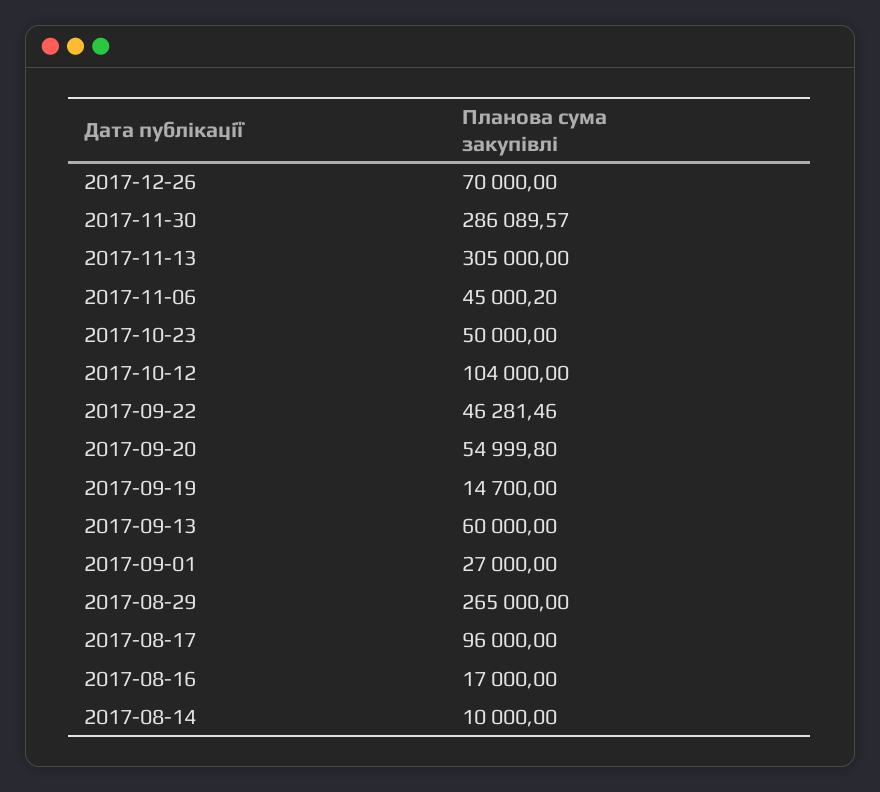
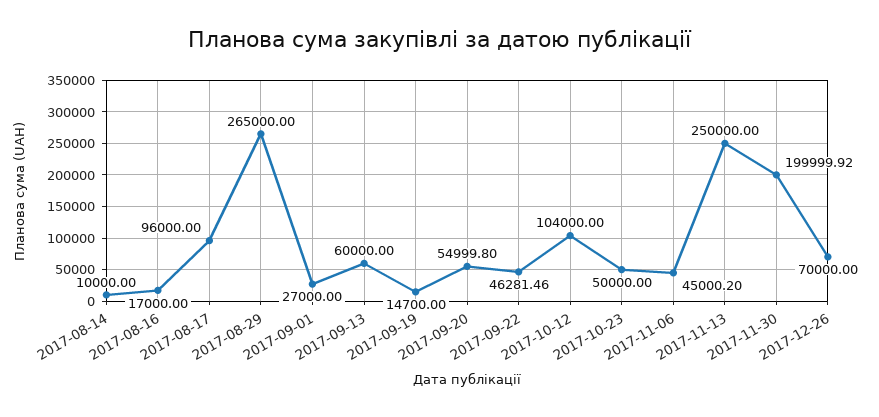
2017-11-30: 286089.57 -> 199999.92
2017-11-13: 305000 -> 250000

